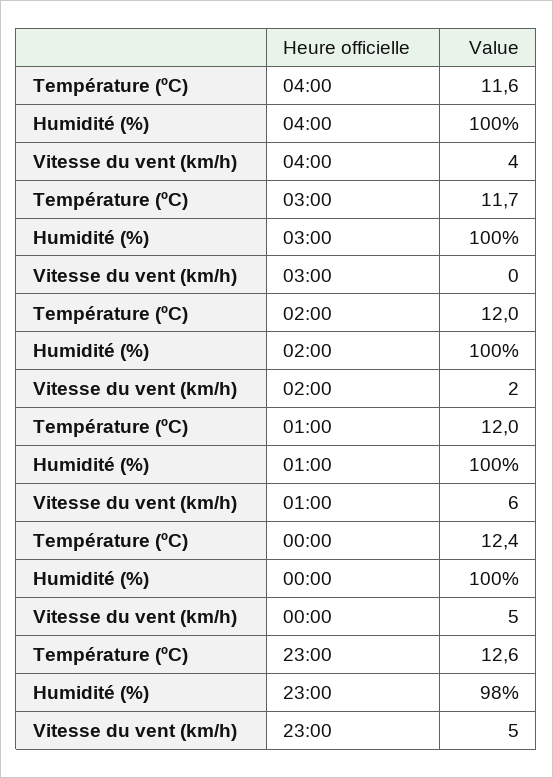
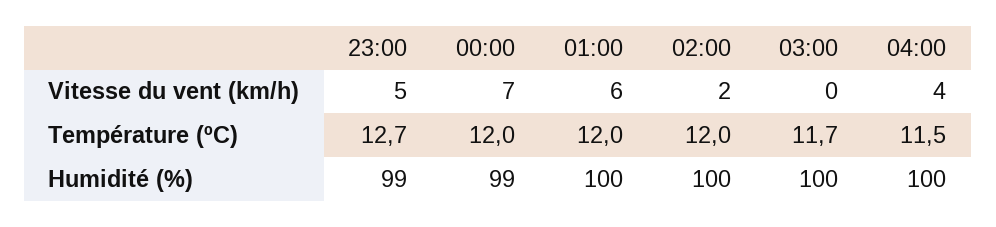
Température (ºC), 04:00: 11.6 -> 11.5
Température (ºC), 00:00: 12.4 -> 12
Humidité (%), 00:00: 100 -> 99
Vitesse du vent (km/h), 00:00: 5 -> 7
Température (ºC), 23:00: 12.6 -> 12.7
Humidité (%), 23:00: 98 -> 99

